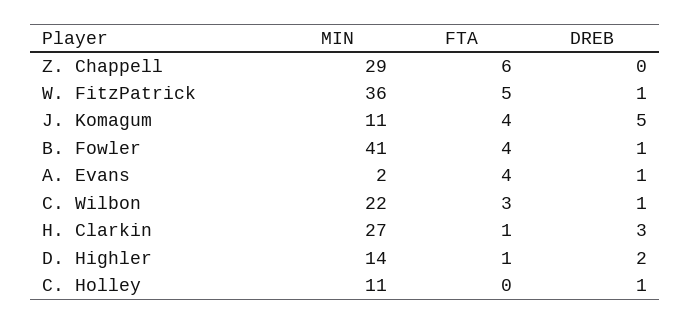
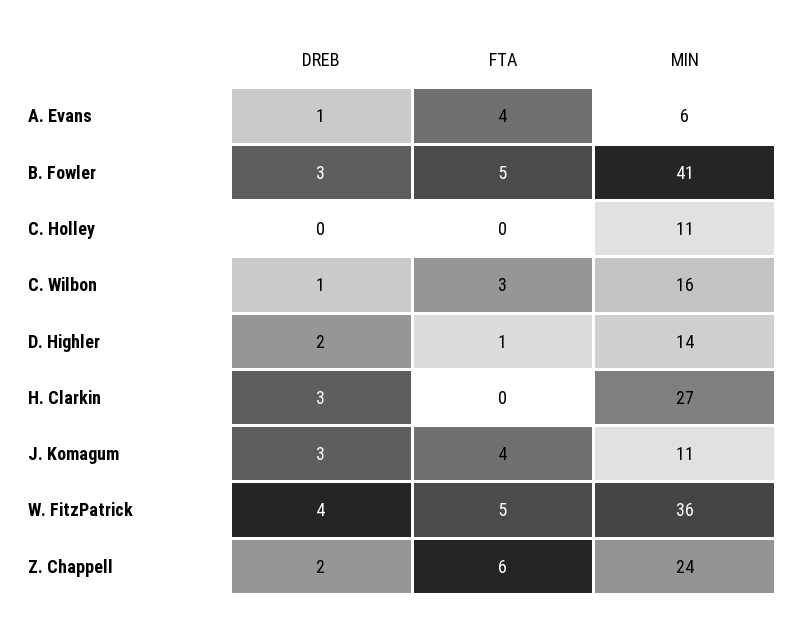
MIN, Z. Chappell: 29 -> 24
DREB, Z. Chappell: 0 -> 2
DREB, W. FitzPatrick: 1 -> 4
DREB, J. Komagum: 5 -> 3
FTA, B. Fowler: 4 -> 5
DREB, B. Fowler: 1 -> 3
MIN, A. Evans: 2 -> 6
MIN, C. Wilbon: 22 -> 16
FTA, H. Clarkin: 1 -> 0
DREB, C. Holley: 1 -> 0

